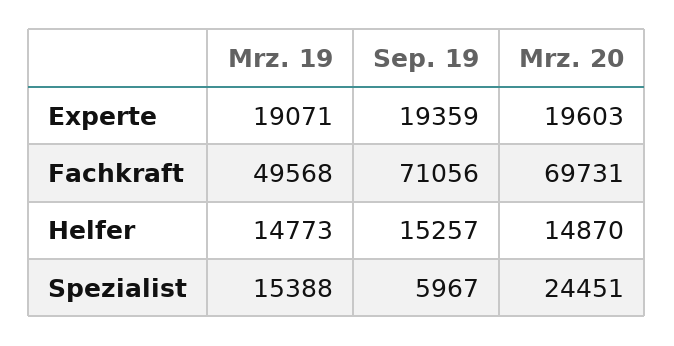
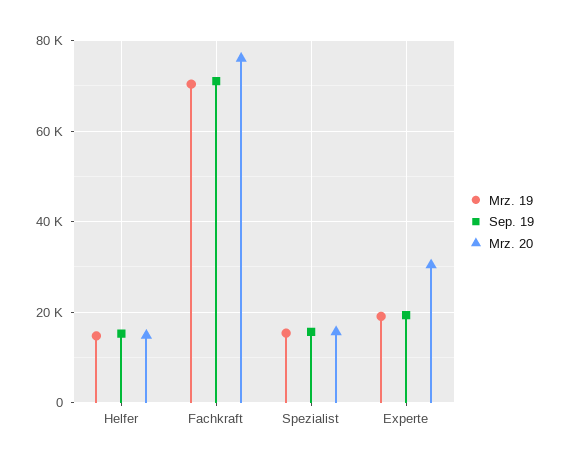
Mrz. 20, Experte: 19603 -> 30000
Mrz. 19, Fachkraft: 49568 -> 70000
Mrz. 20, Fachkraft: 69731 -> 76000
Sep. 19, Spezialist: 5967 -> 16000
Mrz. 20, Spezialist: 24451 -> 16000

